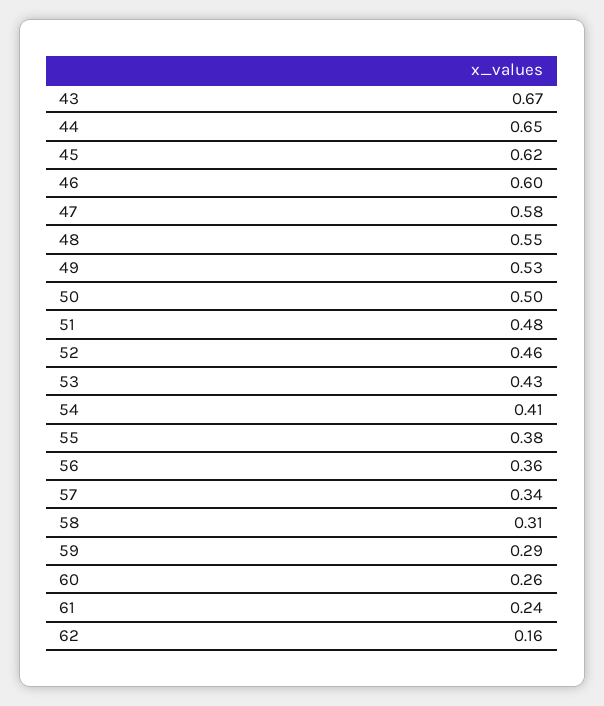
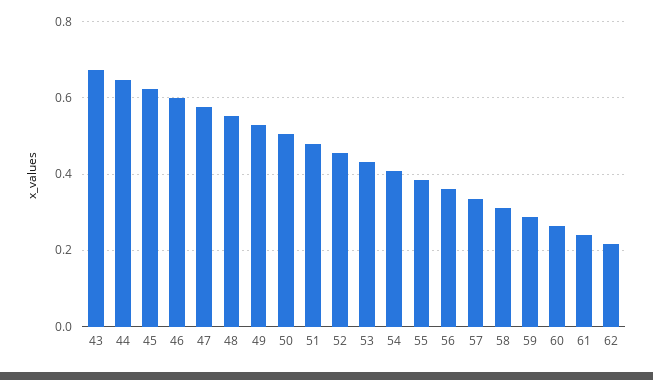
62: 0.16 -> 0.22

